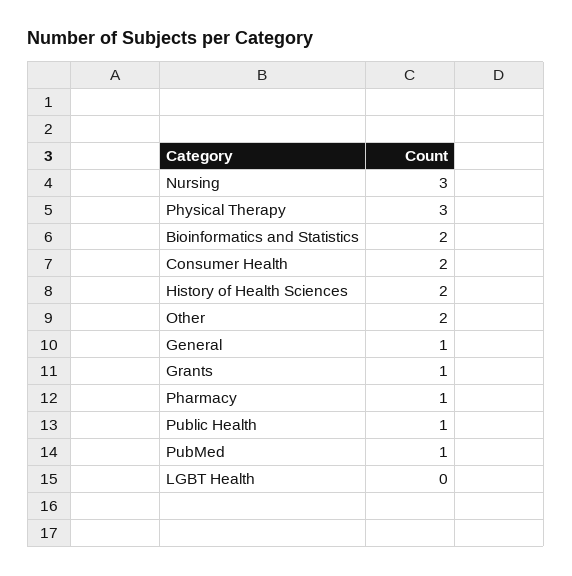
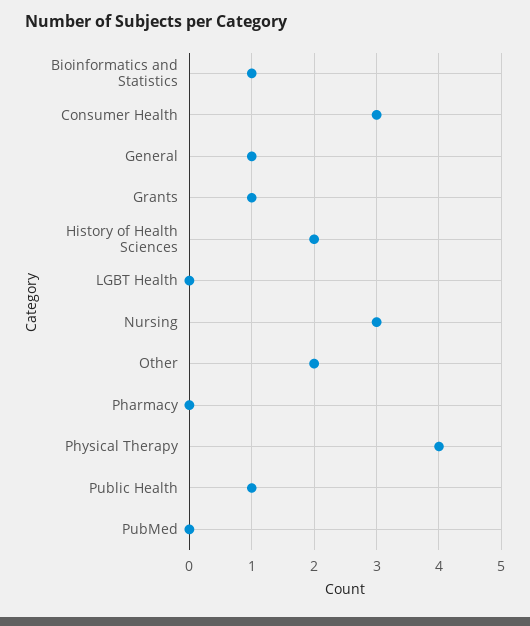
Physical Therapy: 3 -> 4
Bioinformatics and Statistics: 2 -> 1
Consumer Health: 2 -> 3
Pharmacy: 1 -> 0
PubMed: 1 -> 0

